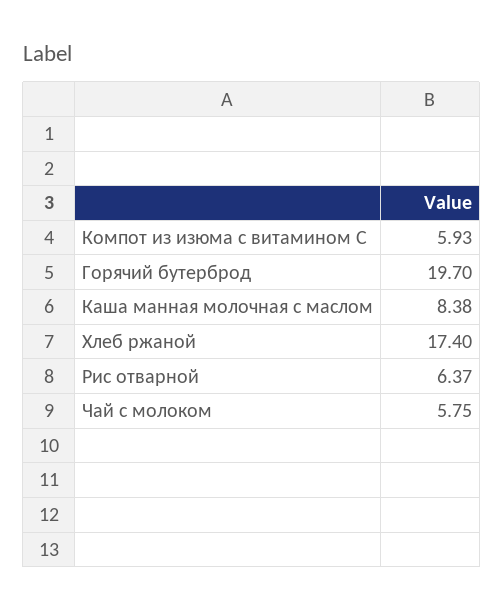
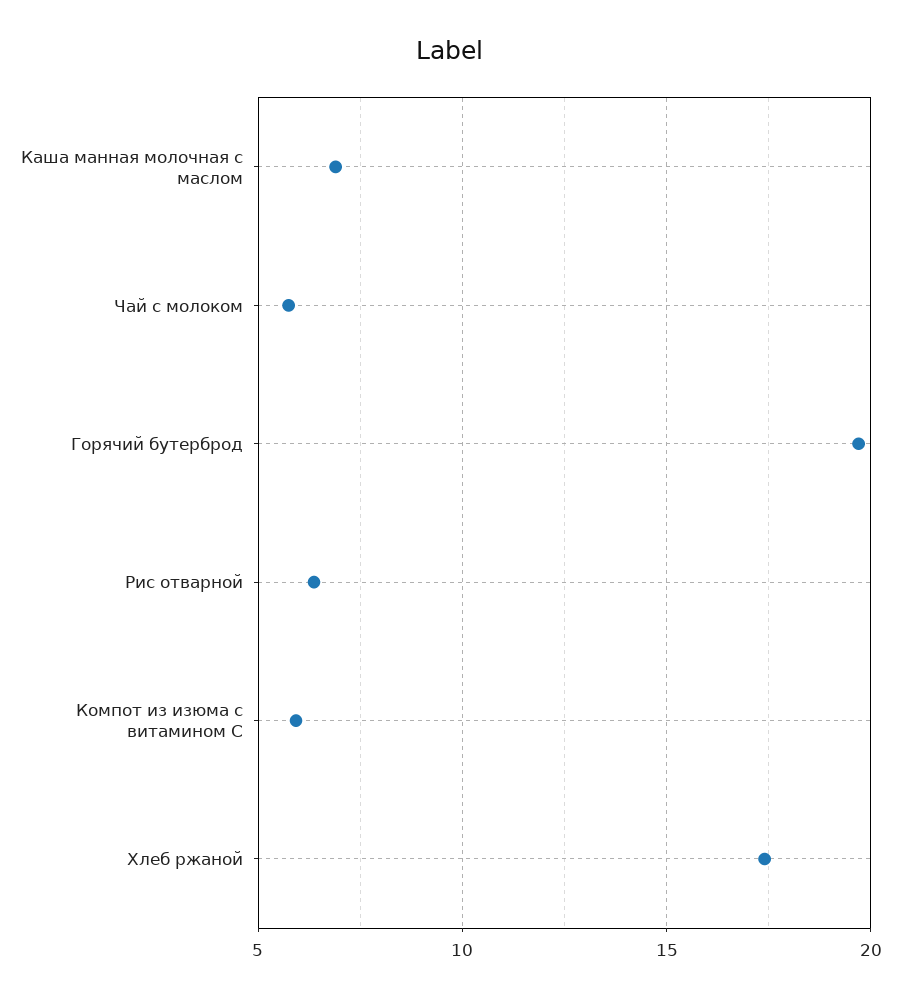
Каша манная молочная с маслом: 8.38 -> 7

